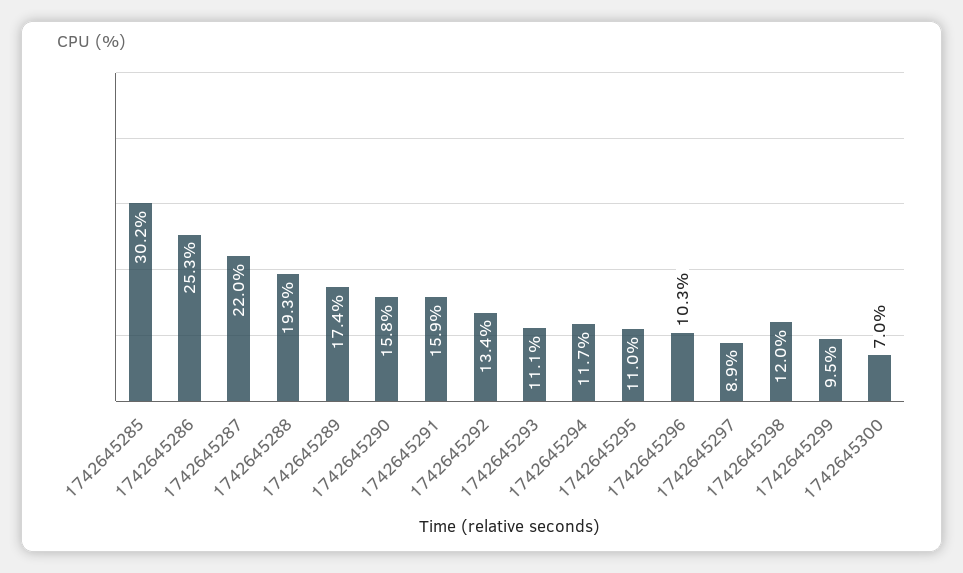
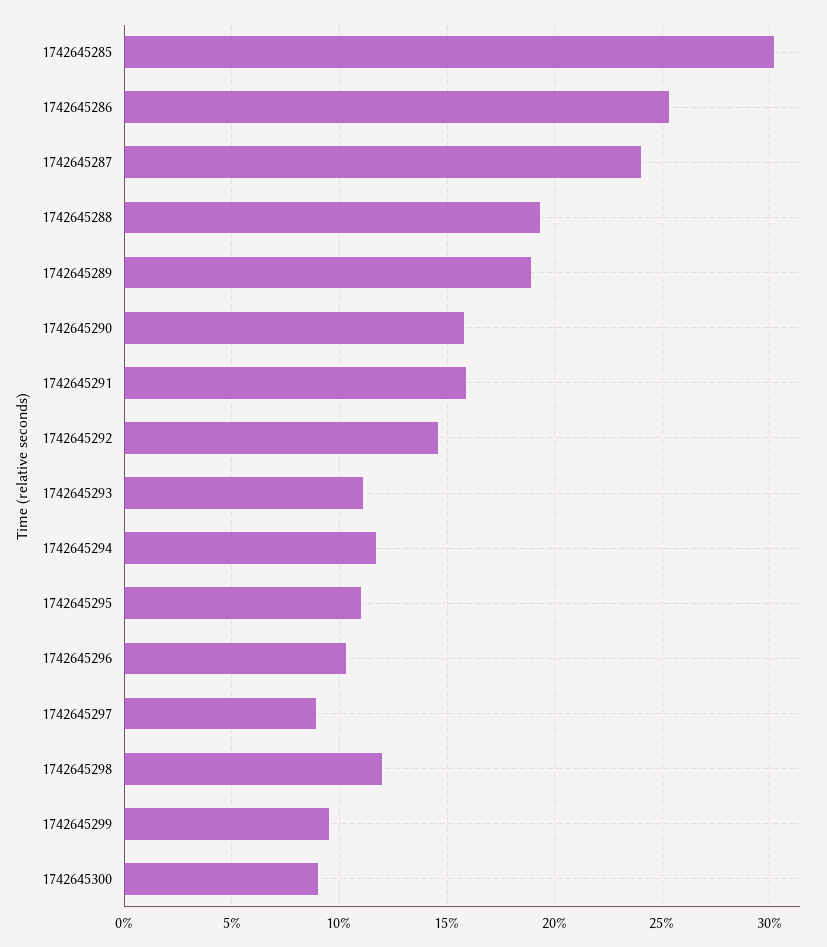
1742645287: 22 -> 24
1742645289: 17.4 -> 19
1742645292: 13.4 -> 14.5
1742645300: 7 -> 9

